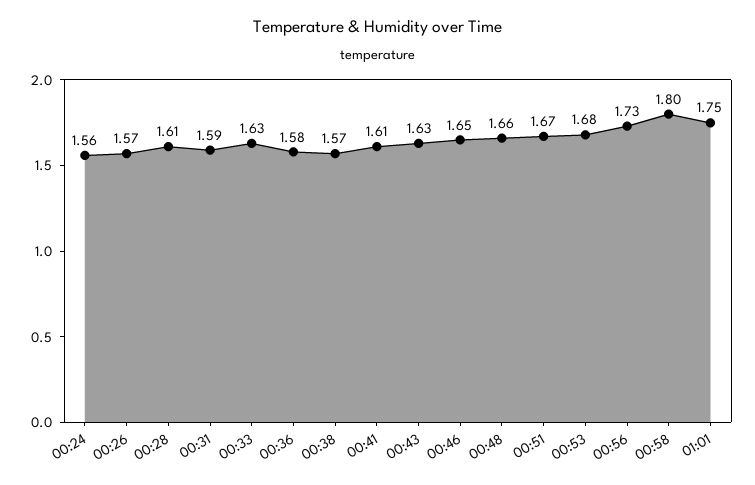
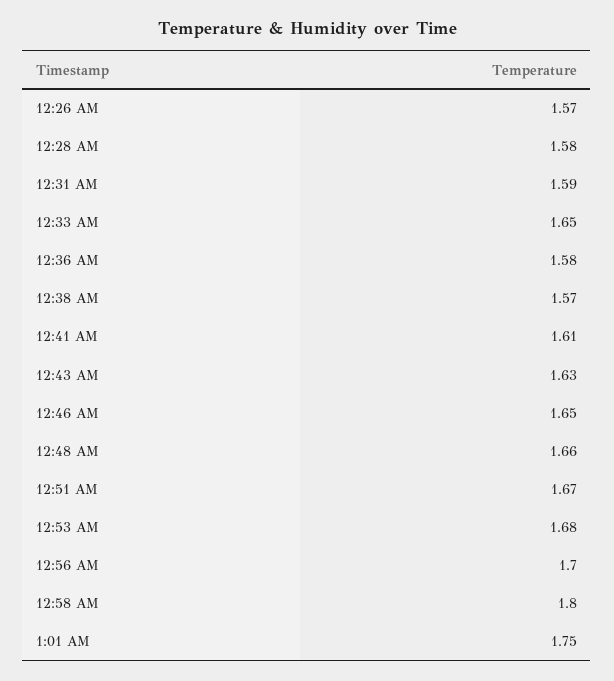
00:24: 1.56 -> none
00:28: 1.61 -> 1.58
00:33: 1.63 -> 1.65
00:56: 1.73 -> 1.7

